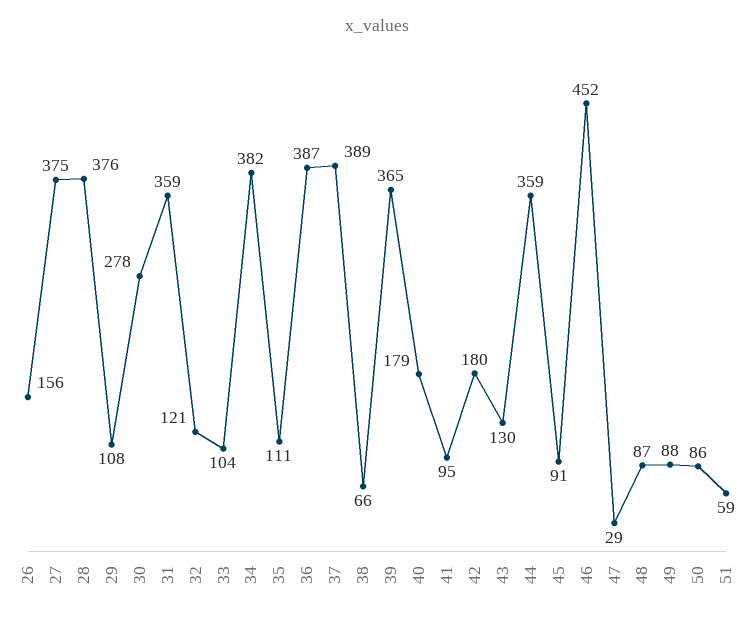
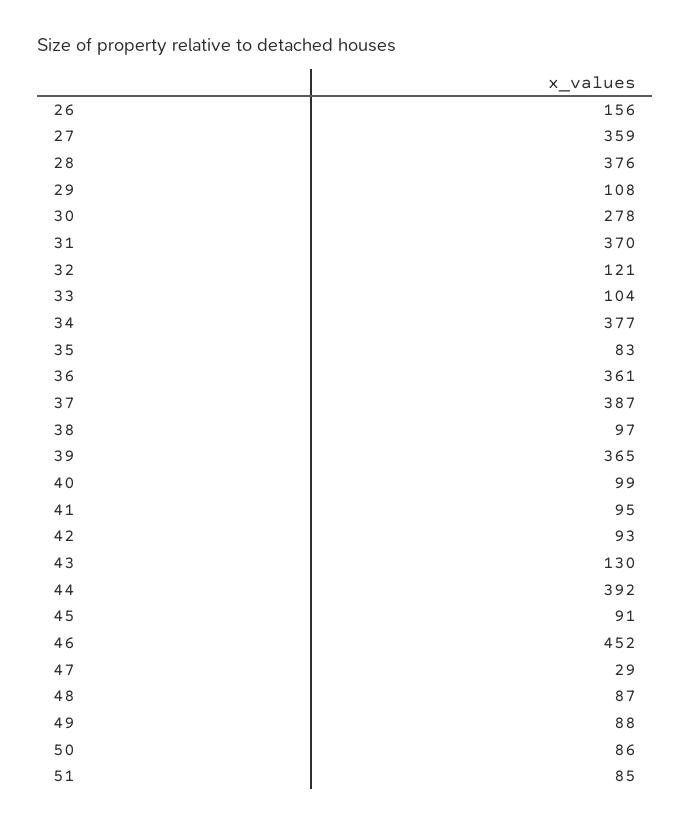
27: 375 -> 359
31: 359 -> 370
34: 382 -> 377
35: 111 -> 83
36: 387 -> 361
37: 389 -> 387
38: 66 -> 97
40: 179 -> 99
42: 180 -> 93
44: 359 -> 392
51: 59 -> 85

